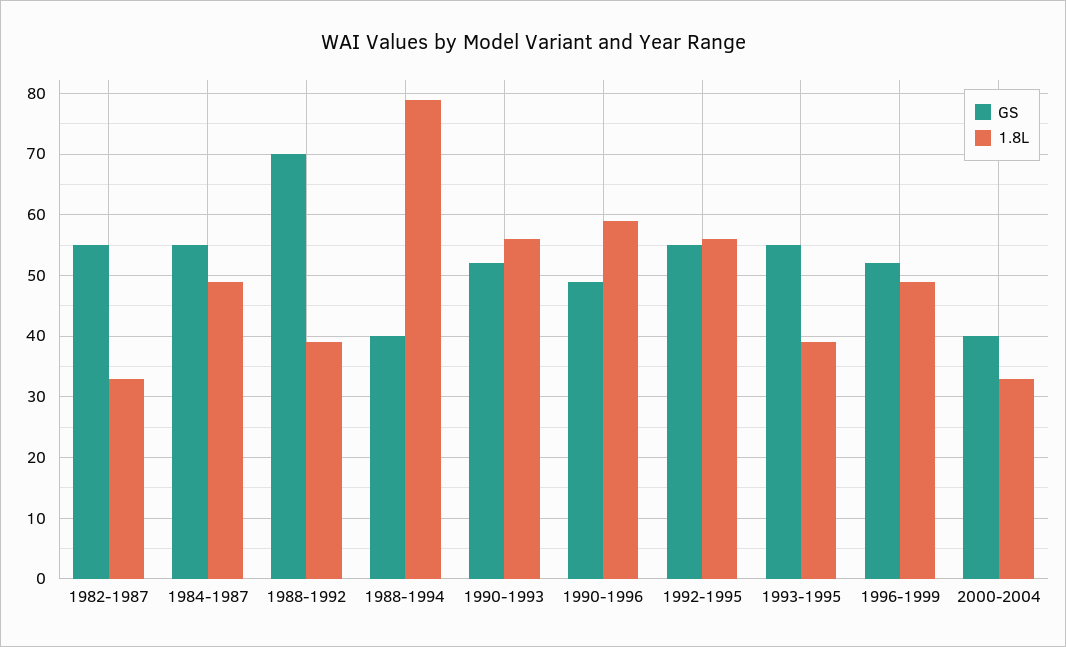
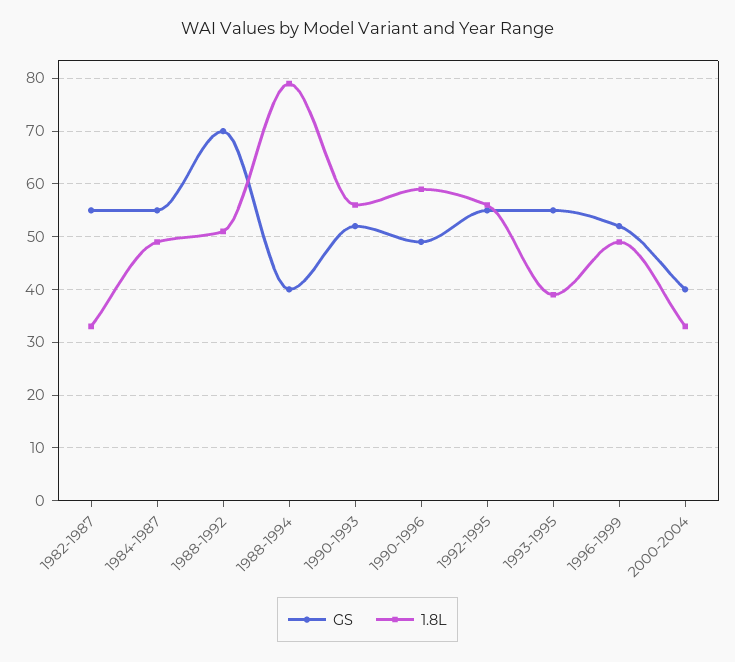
1.8L, 1988-1992: 39 -> 50

